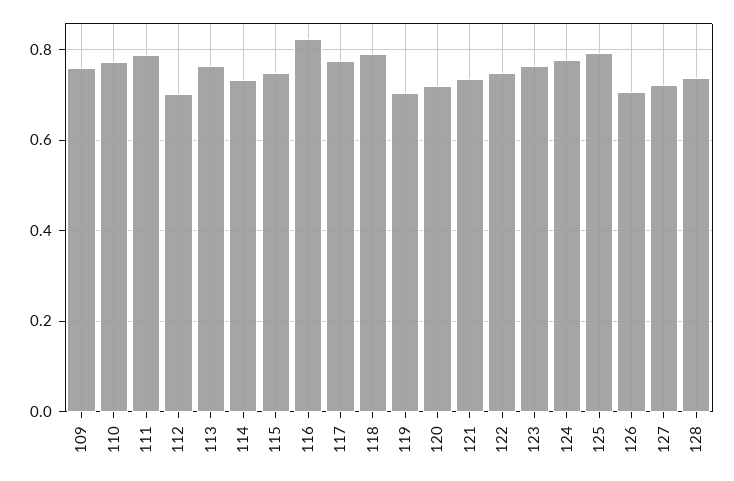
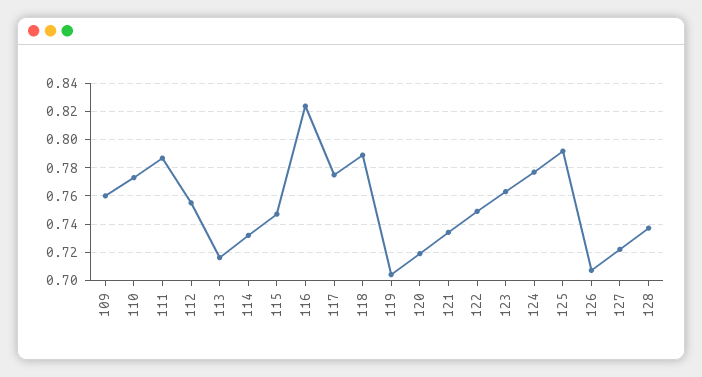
112: 0.7 -> 0.755
113: 0.76 -> 0.715

